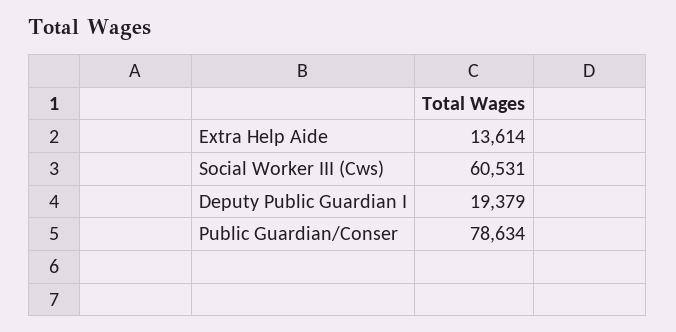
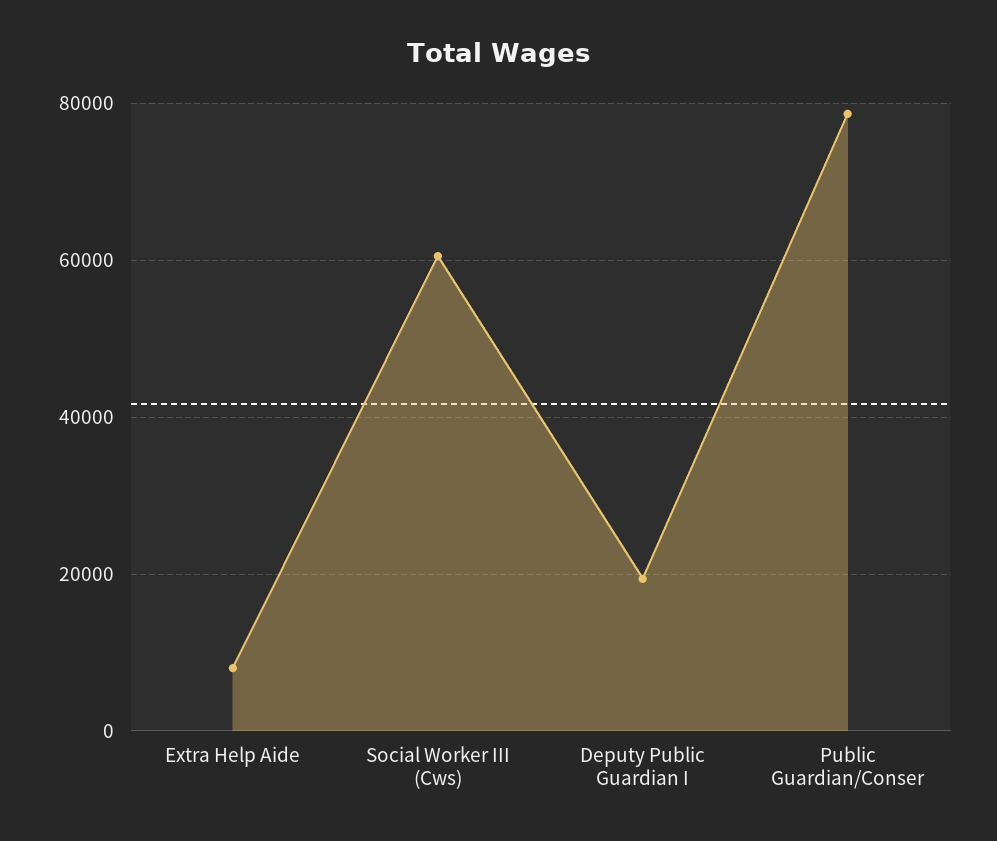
Extra Help Aide: 13614 -> 8000

